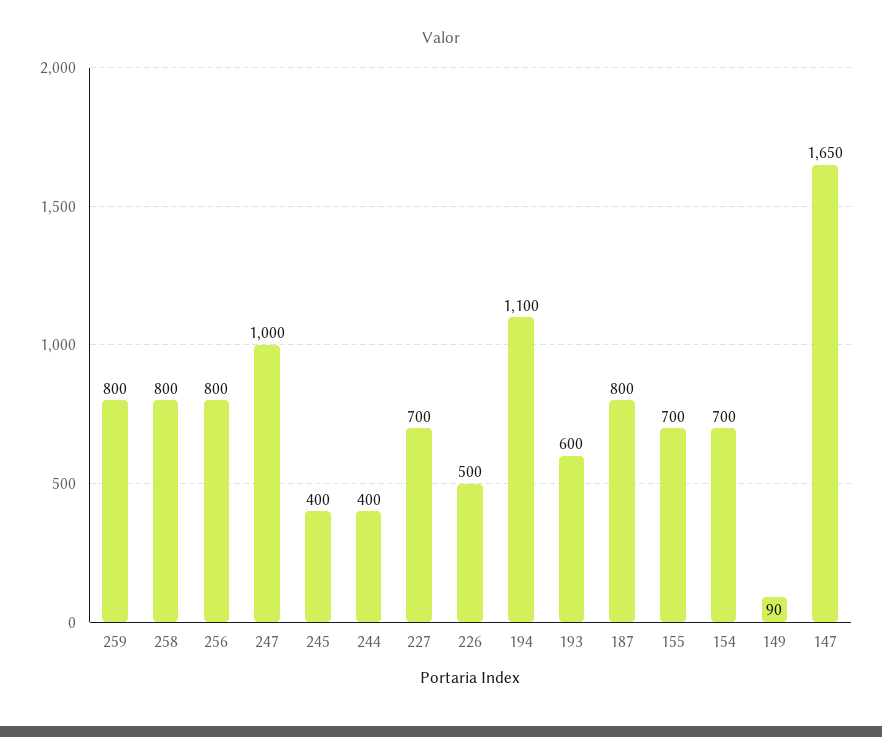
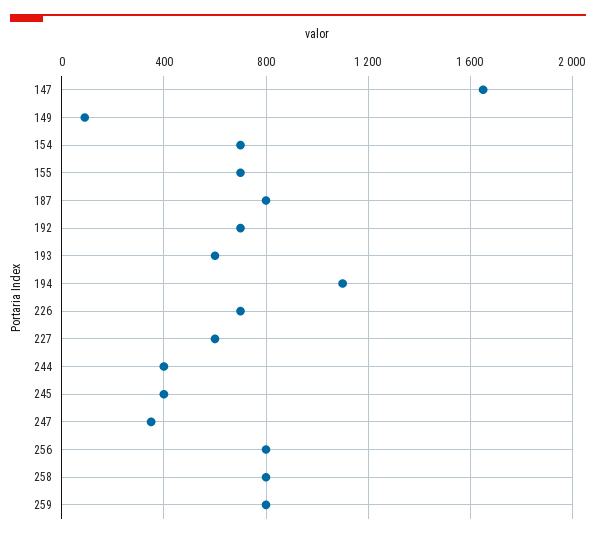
247: 1000 -> 350
227: 700 -> 600
226: 500 -> 700
192: none -> 700

